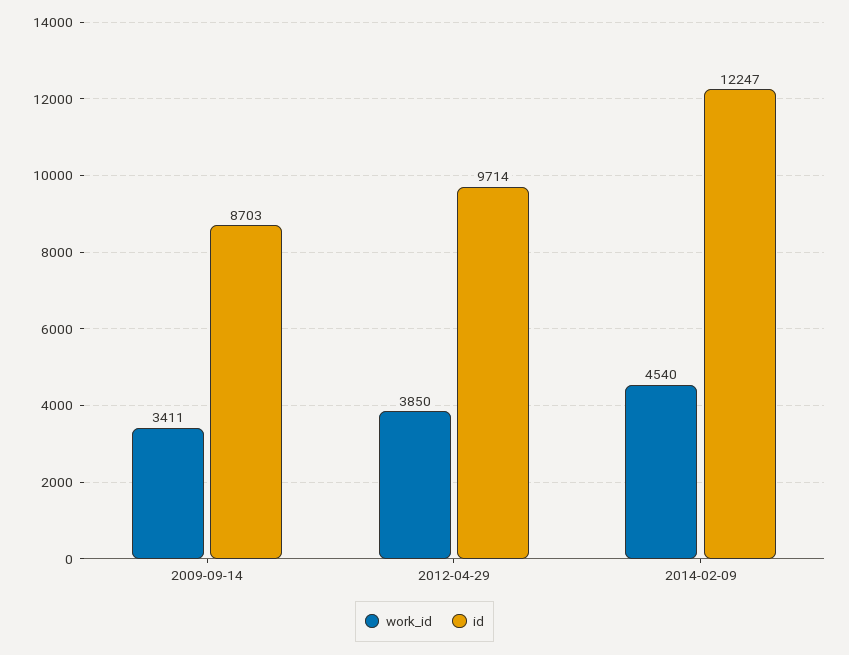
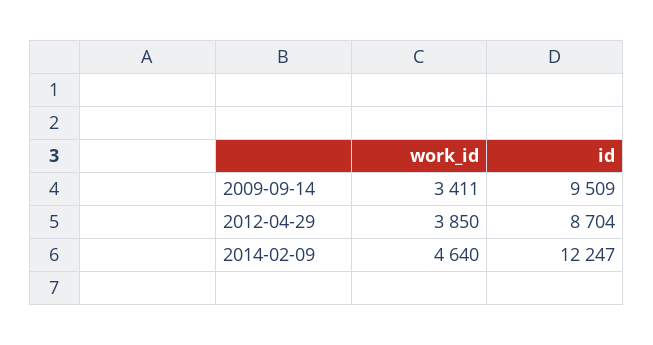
id, 2009-09-14: 8703 -> 9509
id, 2012-04-29: 9714 -> 8704
work_id, 2014-02-09: 4540 -> 4640

